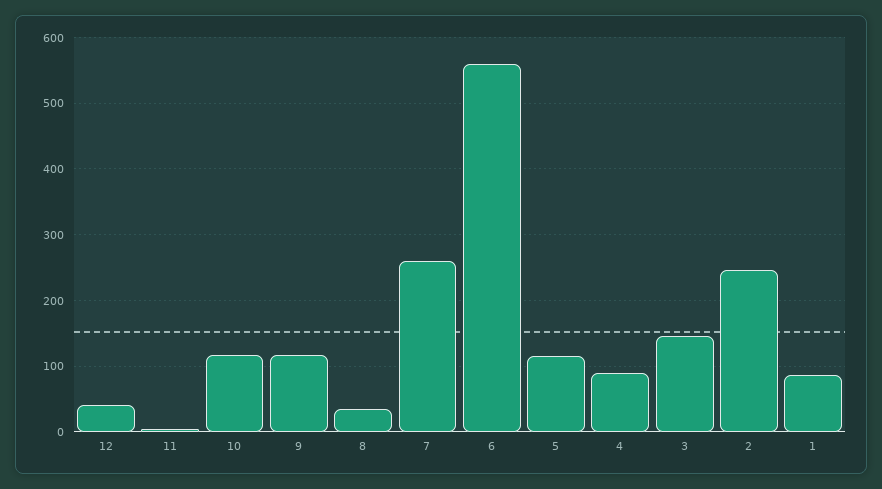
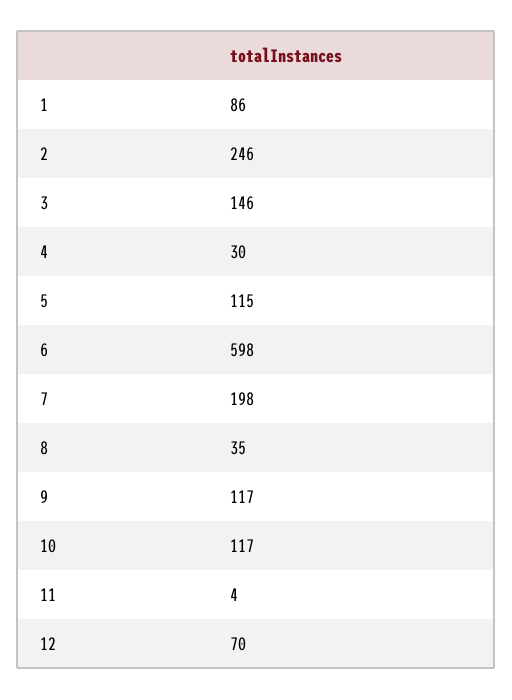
12: 40 -> 70
7: 260 -> 198
6: 560 -> 598
4: 90 -> 30

